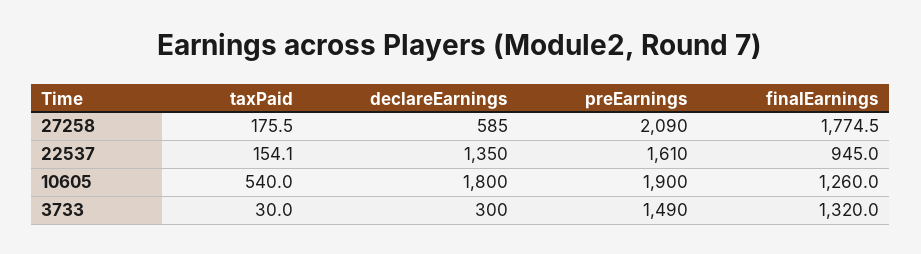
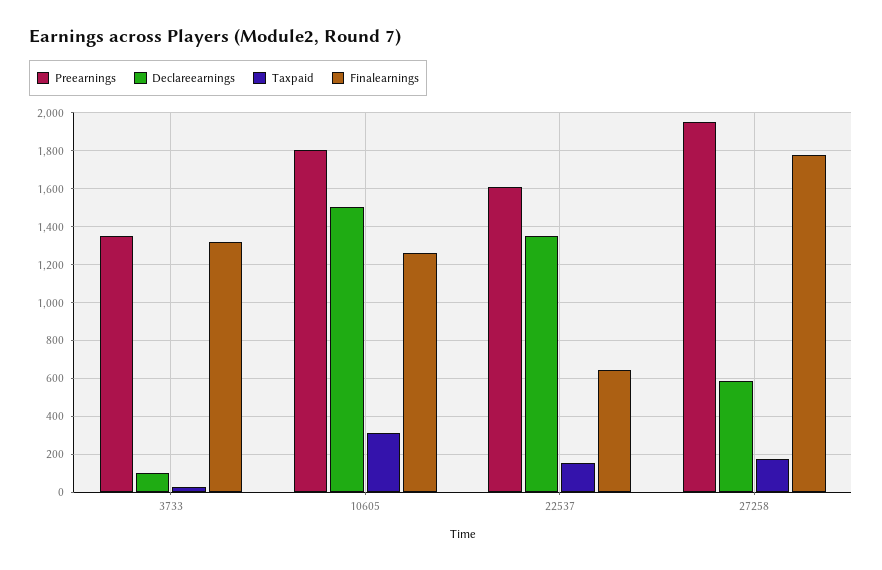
preEarnings, 27258: 2090 -> 1950
finalEarnings, 22537: 945 -> 650
taxPaid, 10605: 540 -> 300
declareEarnings, 10605: 1800 -> 1500
preEarnings, 10605: 1900 -> 1800
declareEarnings, 3733: 300 -> 100
preEarnings, 3733: 1490 -> 1350

